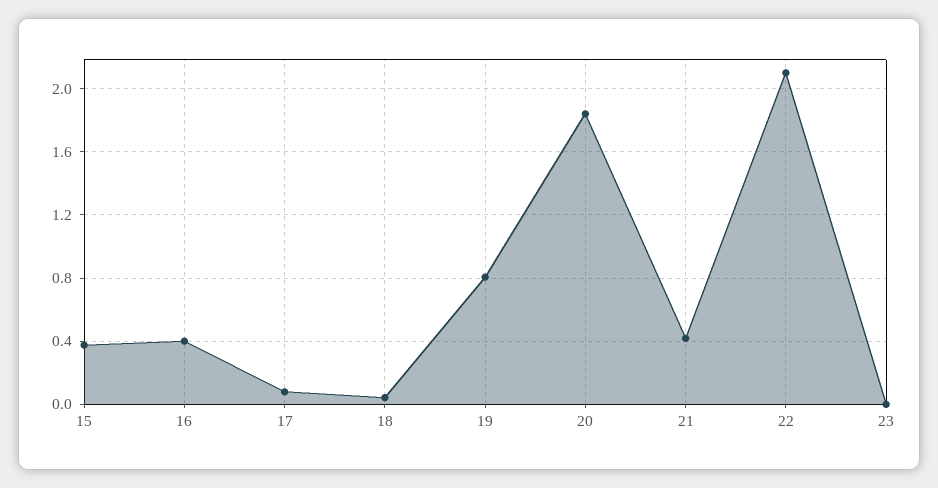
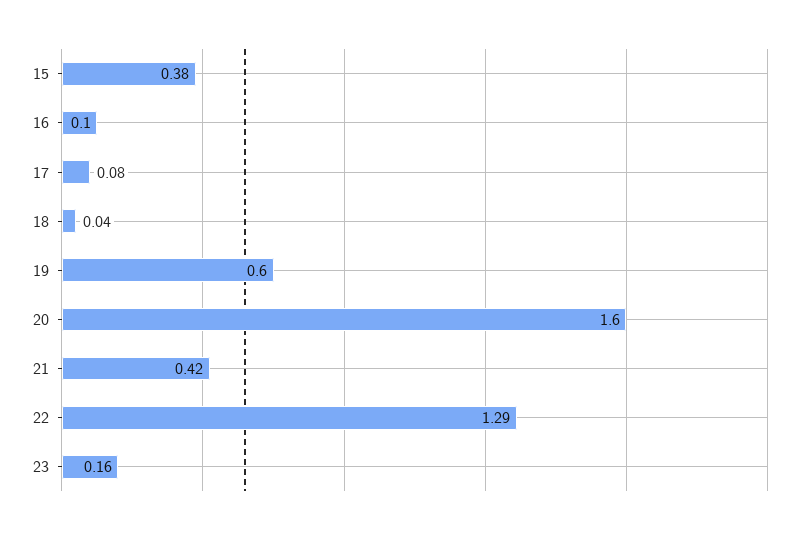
16: 0.4 -> 0.1
19: 0.8 -> 0.6
20: 1.85 -> 1.6
22: 2.1 -> 1.29
23: 0 -> 0.16

